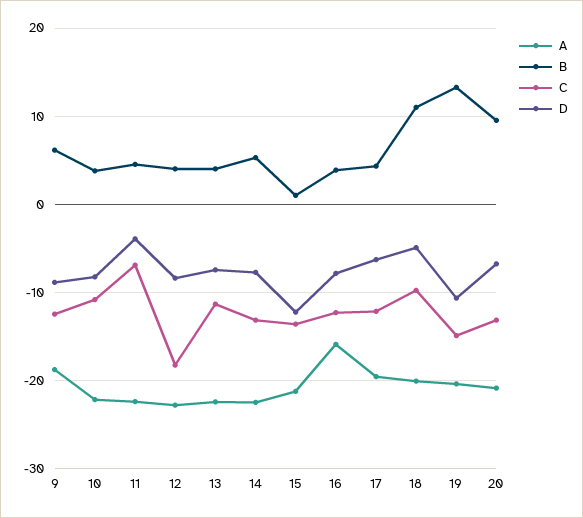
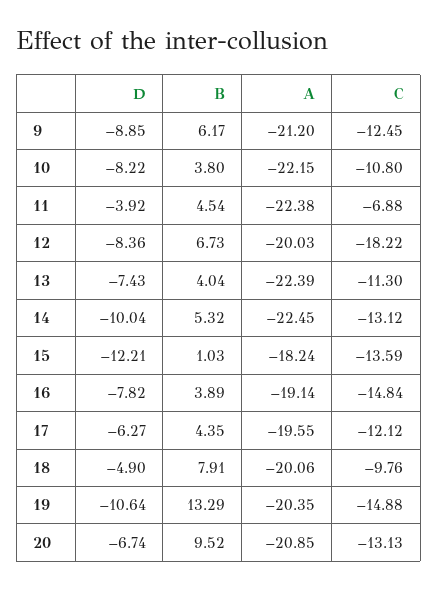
A, 9: -19 -> -21.2
A, 12: -23 -> -20.03
B, 12: 4 -> 6.73
D, 14: -8 -> -10.04
A, 15: -21 -> -18.24
A, 16: -16 -> -19.14
C, 16: -12 -> -14.84
B, 18: 11 -> 7.91

